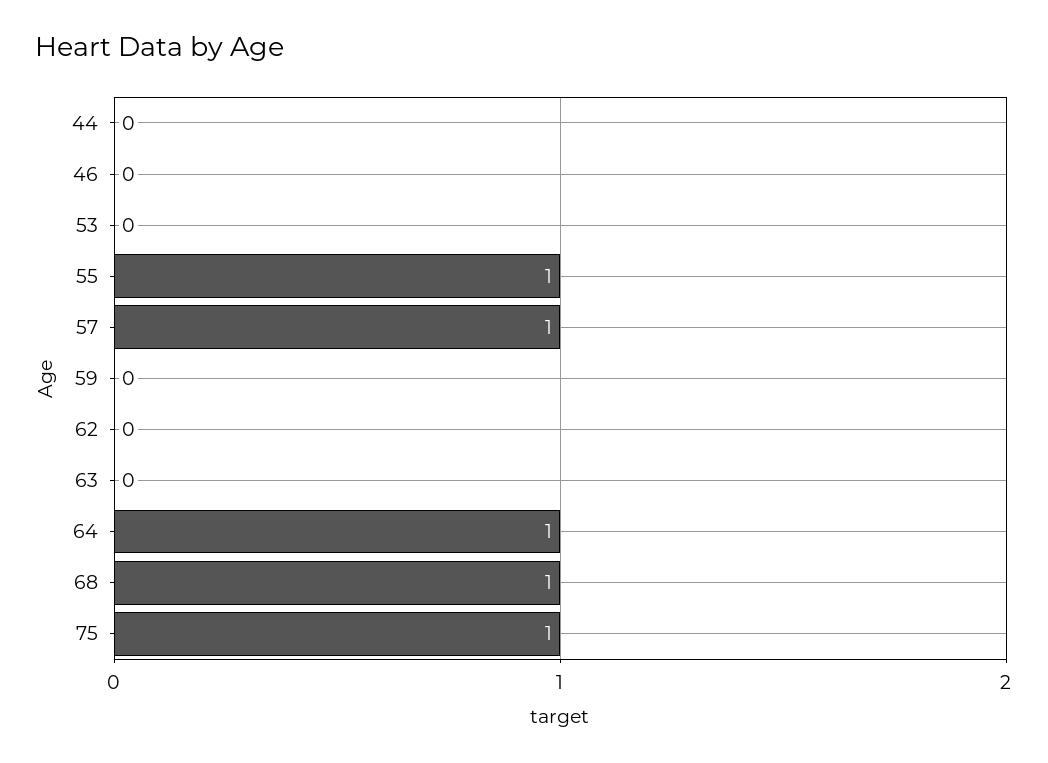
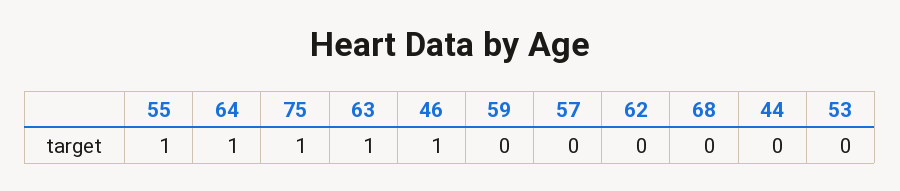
46: 0 -> 1
57: 1 -> 0
63: 0 -> 1
68: 1 -> 0

